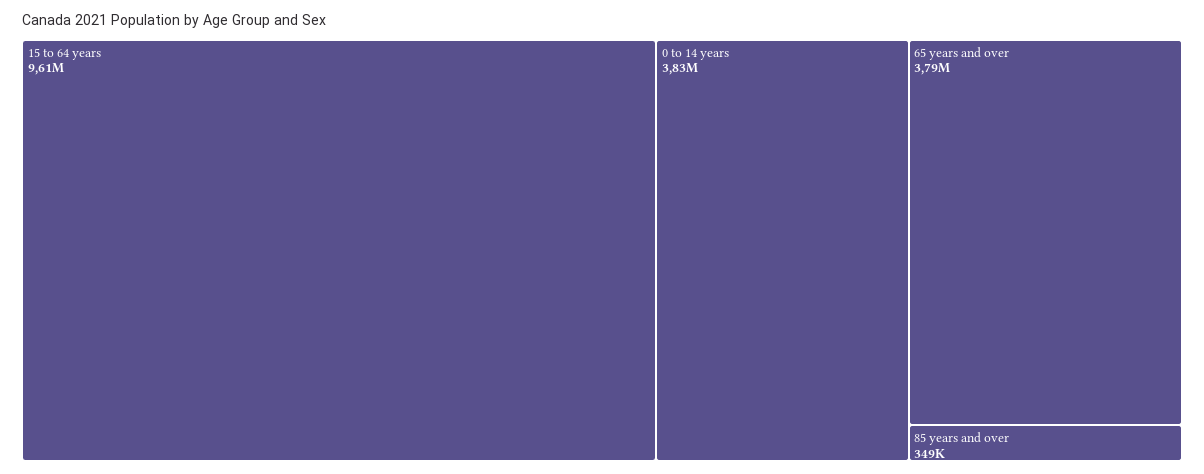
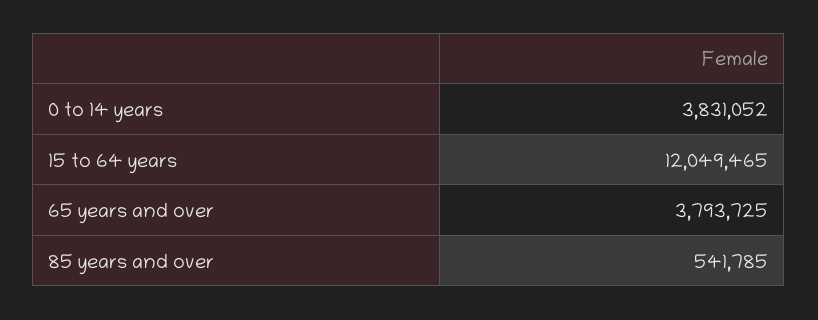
15 to 64 years: 9610000 -> 12049465
85 years and over: 349000 -> 541785

